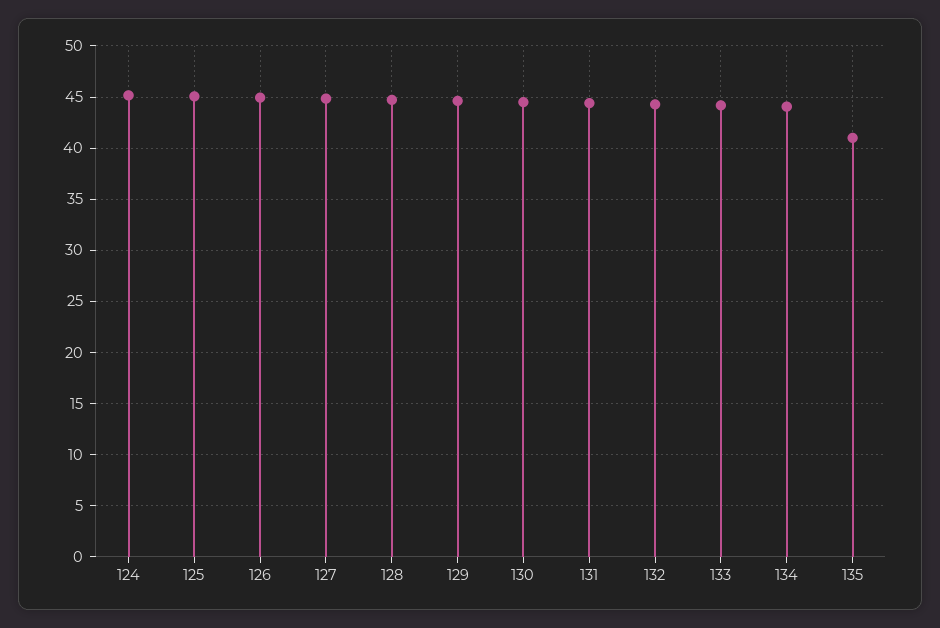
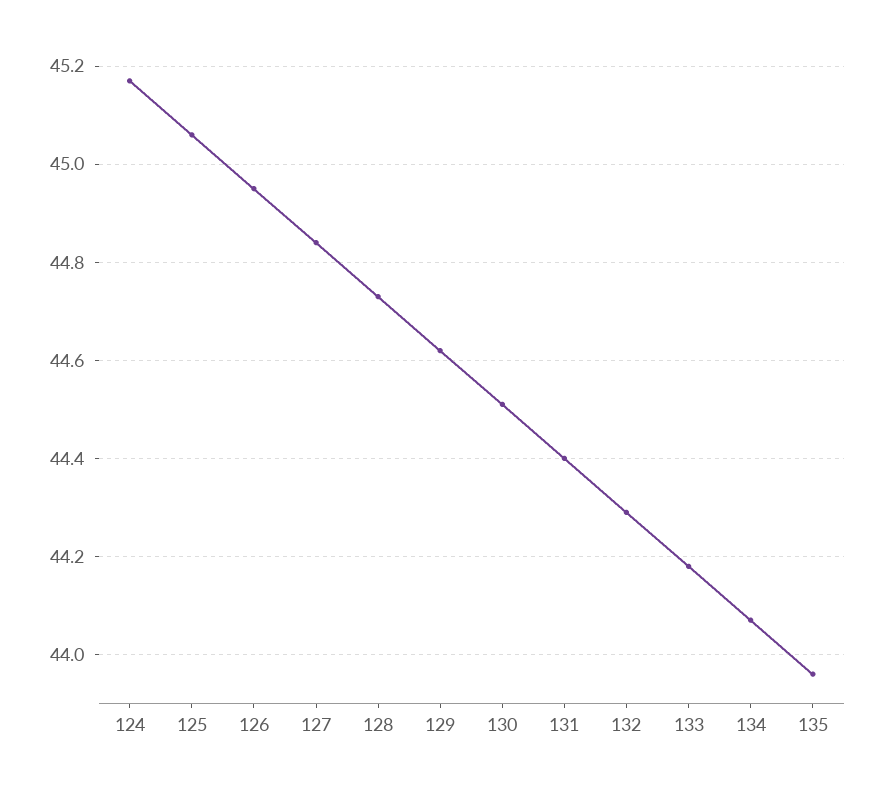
135: 41 -> 43.95

